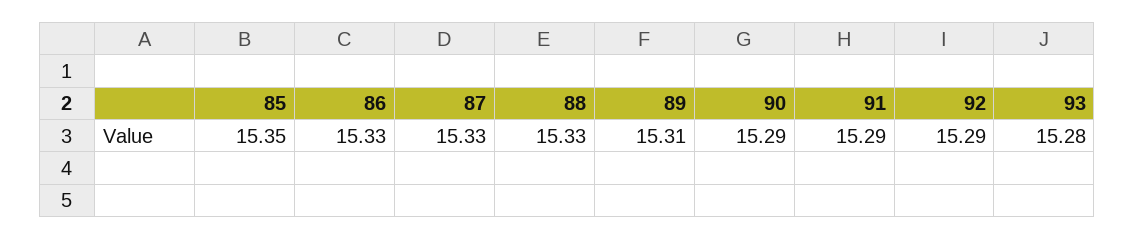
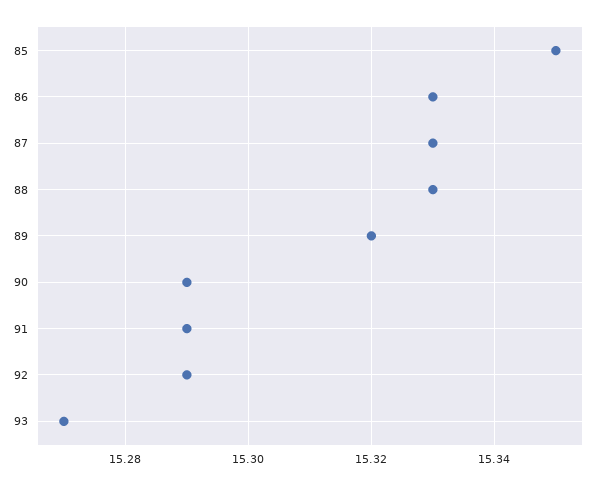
89: 15.31 -> 15.32
93: 15.28 -> 15.27

